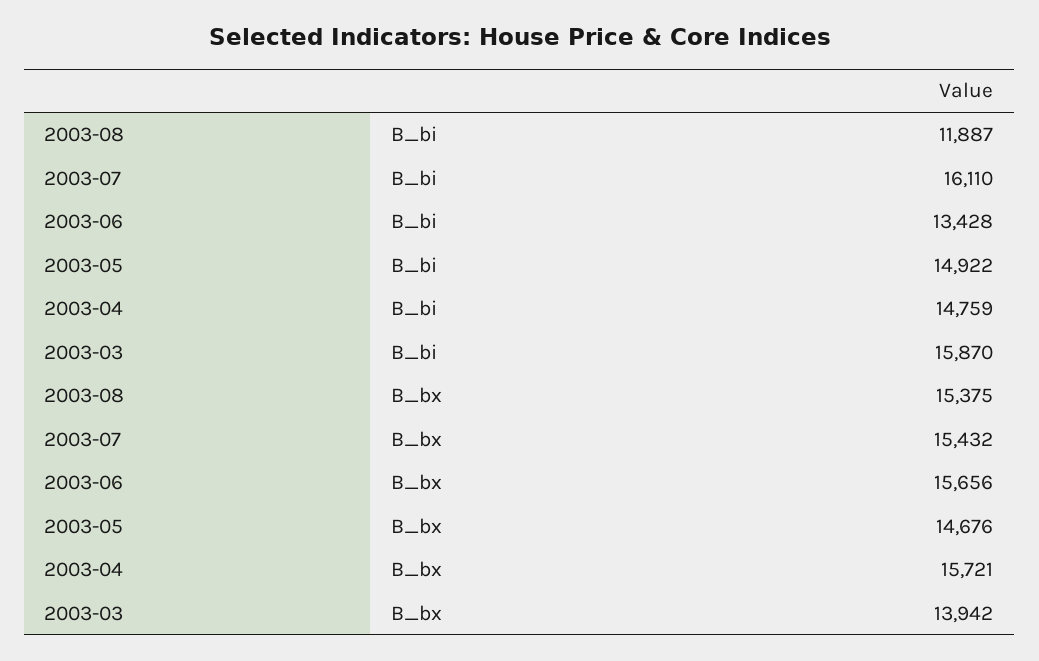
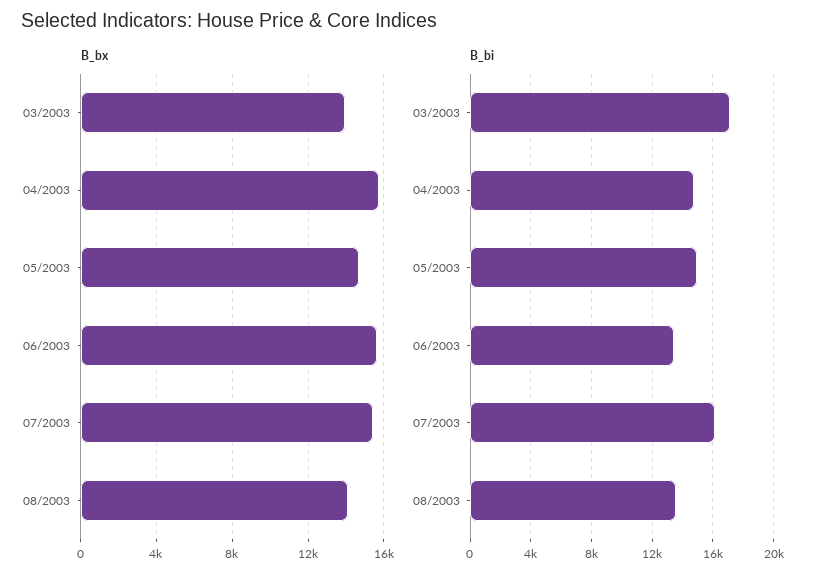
B_bi, 2003-08: 11887 -> 13500
B_bi, 2003-03: 15870 -> 17000
B_bx, 2003-08: 15375 -> 14000

